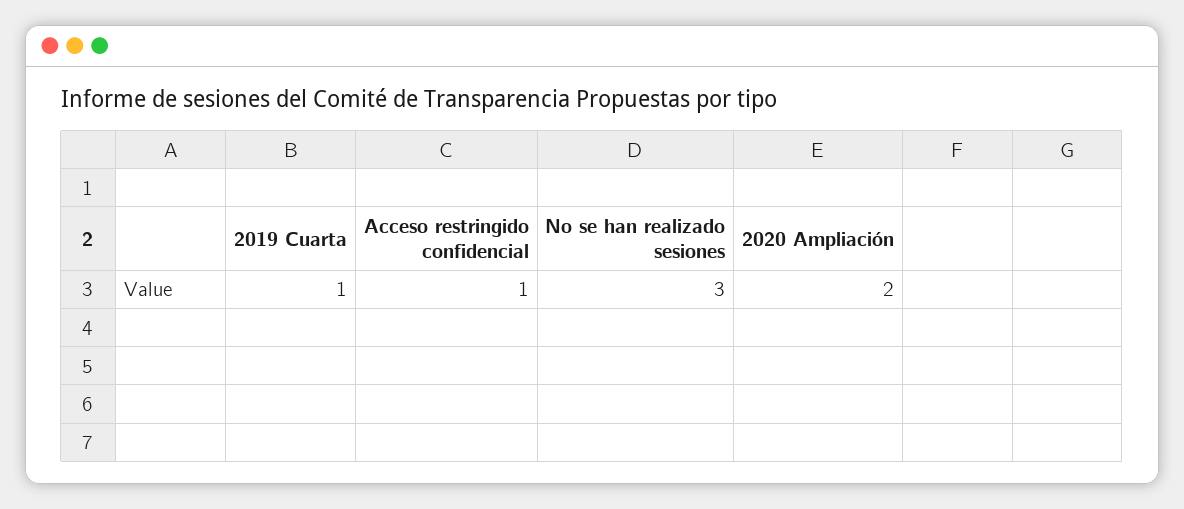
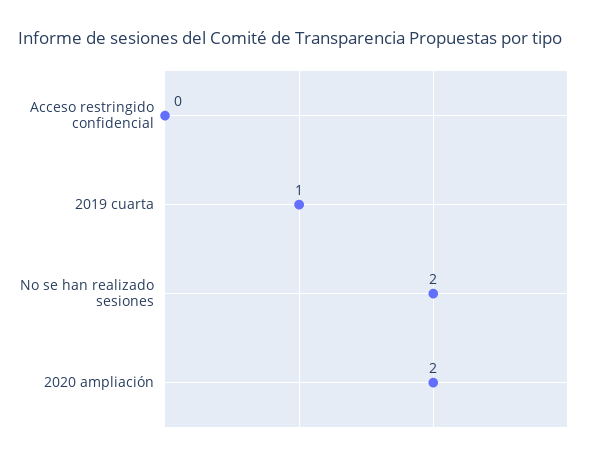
Acceso restringido confidencial: 1 -> 0
No se han realizado sesiones: 3 -> 2

